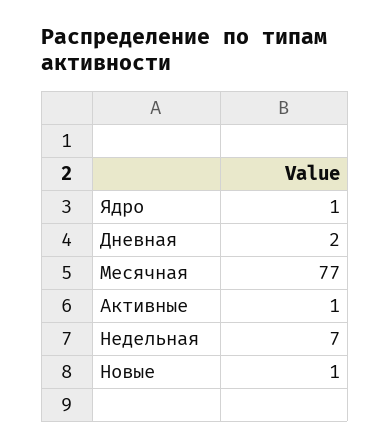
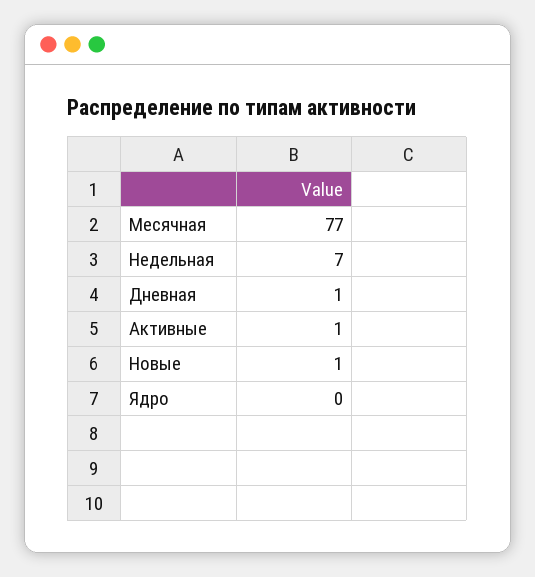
Ядро: 1 -> 0
Дневная: 2 -> 1

